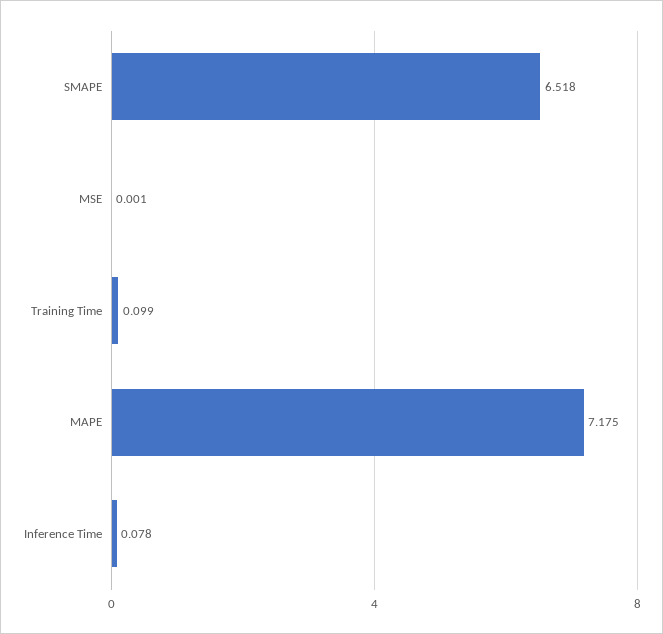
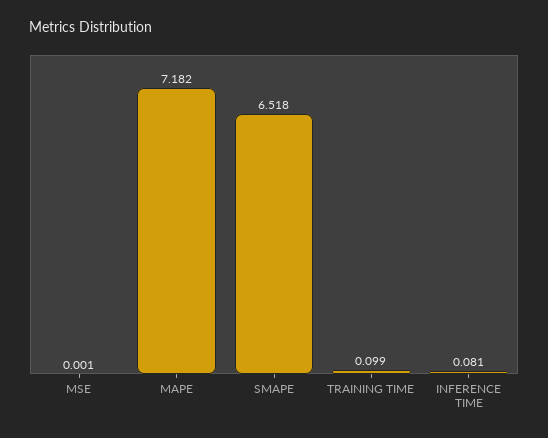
MAPE: 7.175 -> 7.182
Inference Time: 0.078 -> 0.081

